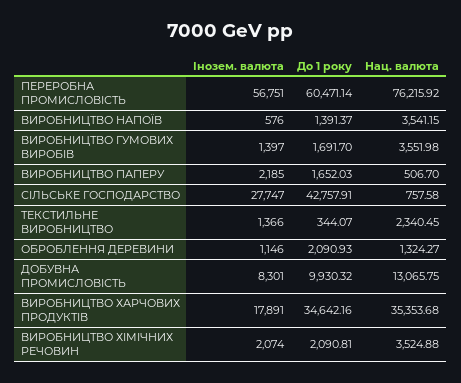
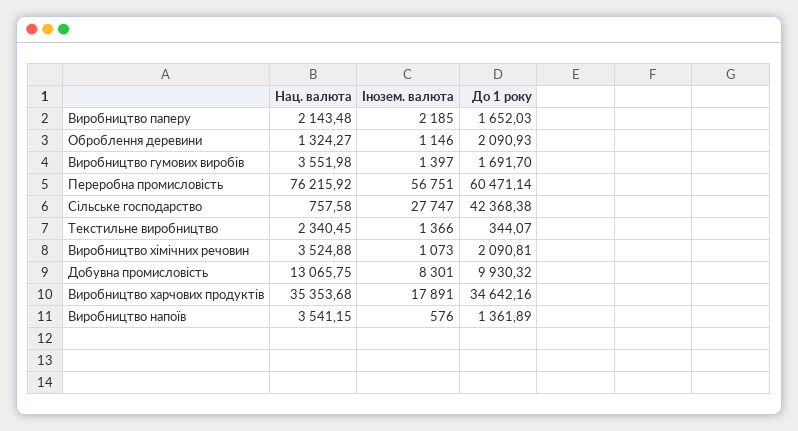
До 1 року, ВИРОБНИЦТВО НАПОЇВ: 1391.37 -> 1361.89
Нац. валюта, ВИРОБНИЦТВО ПАПЕРУ: 506.7 -> 2143.48
До 1 року, СІЛЬСЬКЕ ГОСПОДАРСТВО: 42757.91 -> 42368.38
Інозем. валюта, ВИРОБНИЦТВО ХІМІЧНИХ РЕЧОВИН: 2074 -> 1073

